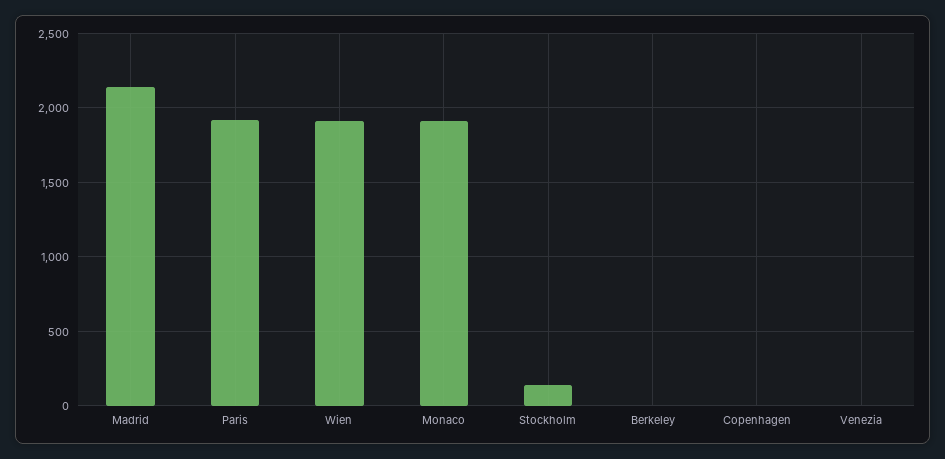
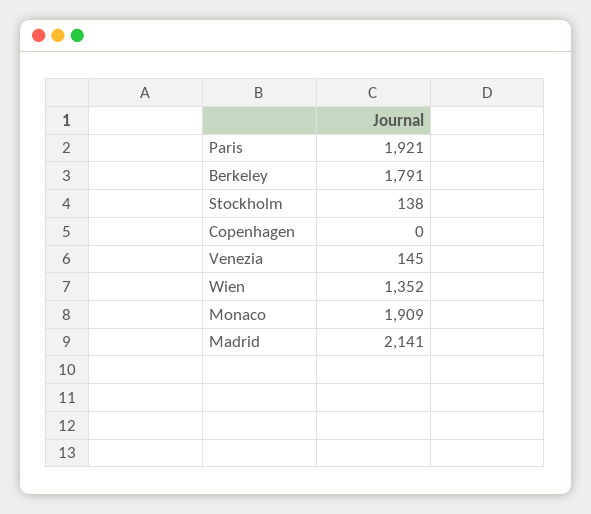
Wien: 1900 -> 1352
Berkeley: 0 -> 1791
Venezia: 0 -> 145

